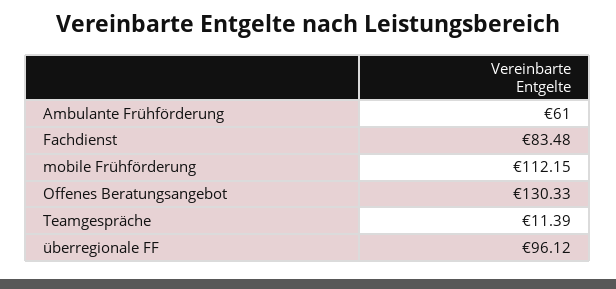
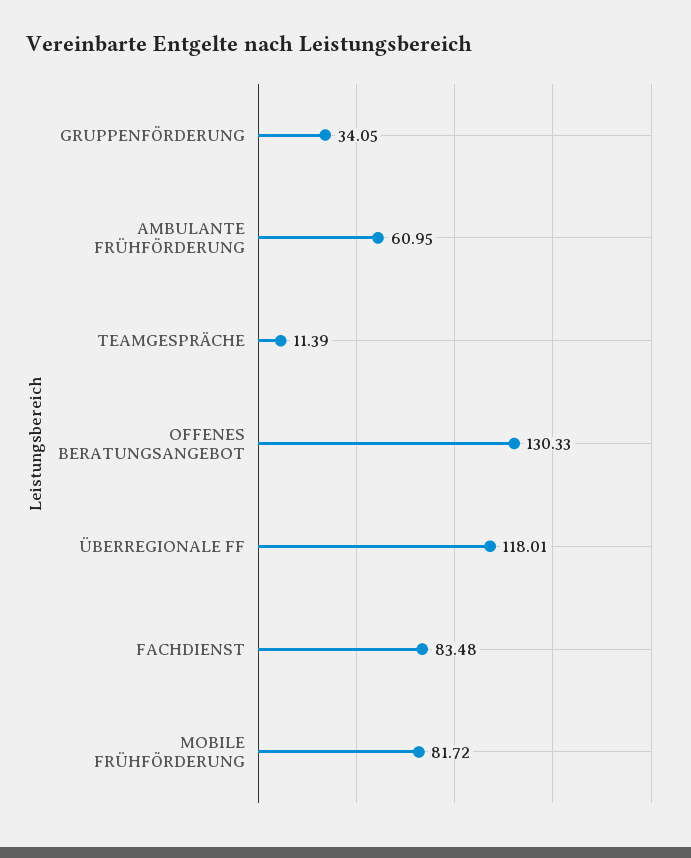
Ambulante Frühförderung: 61 -> 60.95
mobile Frühförderung: 112.15 -> 81.72
überregionale FF: 96.12 -> 118.01
GRUPPENFÖRDERUNG: none -> 34.05

